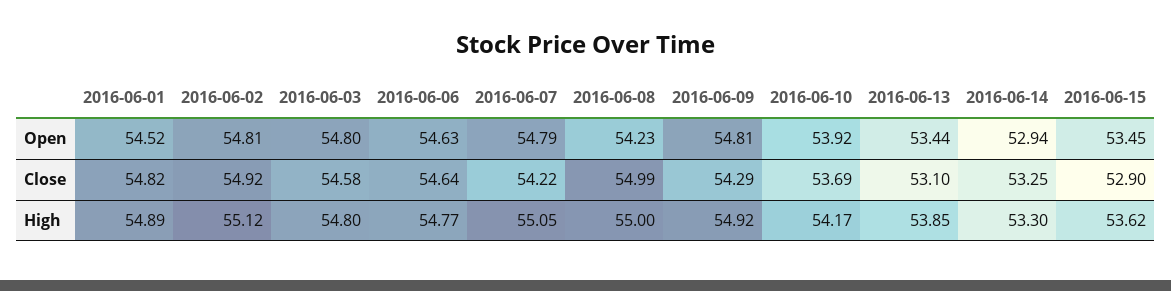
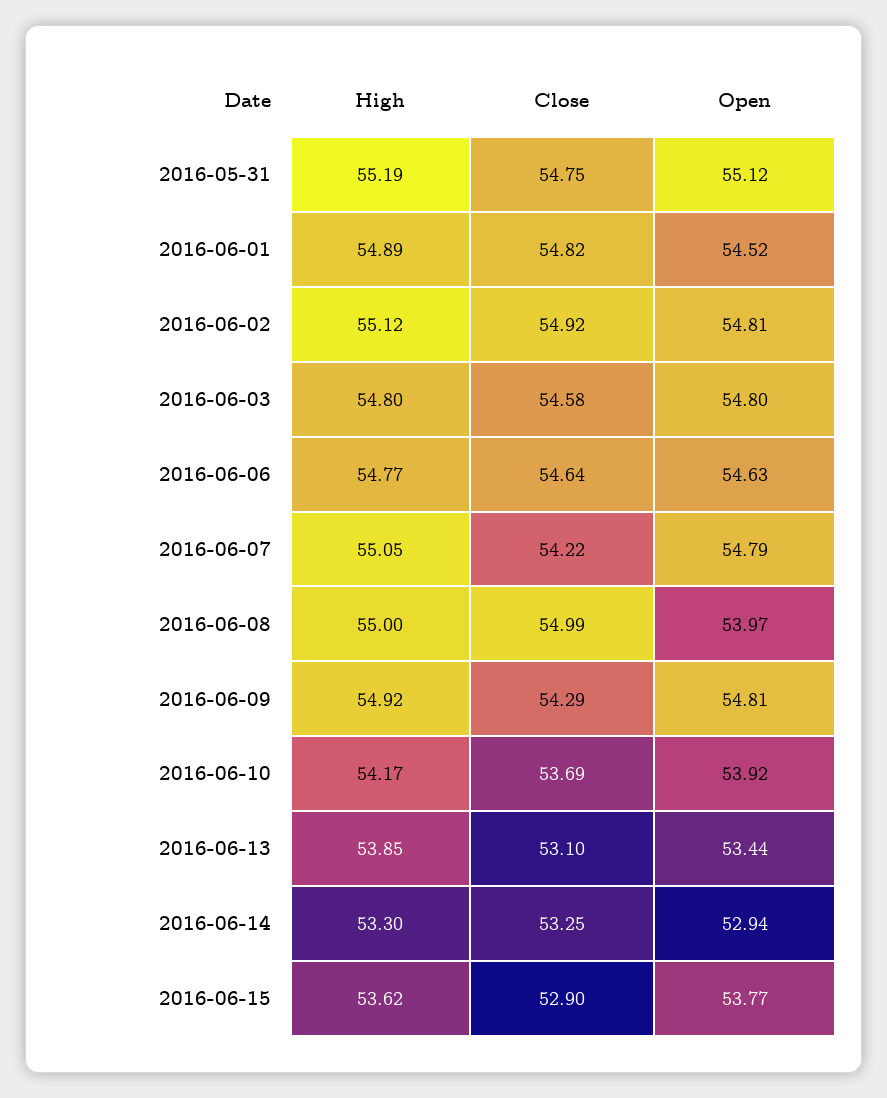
2016-06-08, Open: 54.23 -> 53.97
2016-06-15, Open: 53.45 -> 53.77
2016-05-31, High: none -> 55.19
2016-05-31, Close: none -> 54.75
2016-05-31, Open: none -> 55.12

